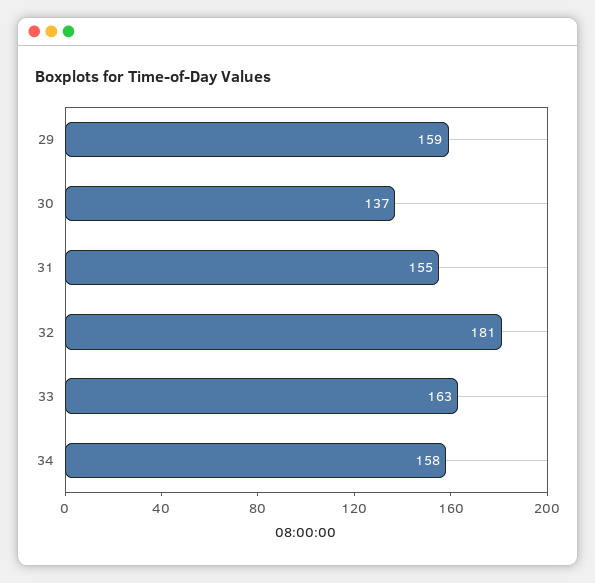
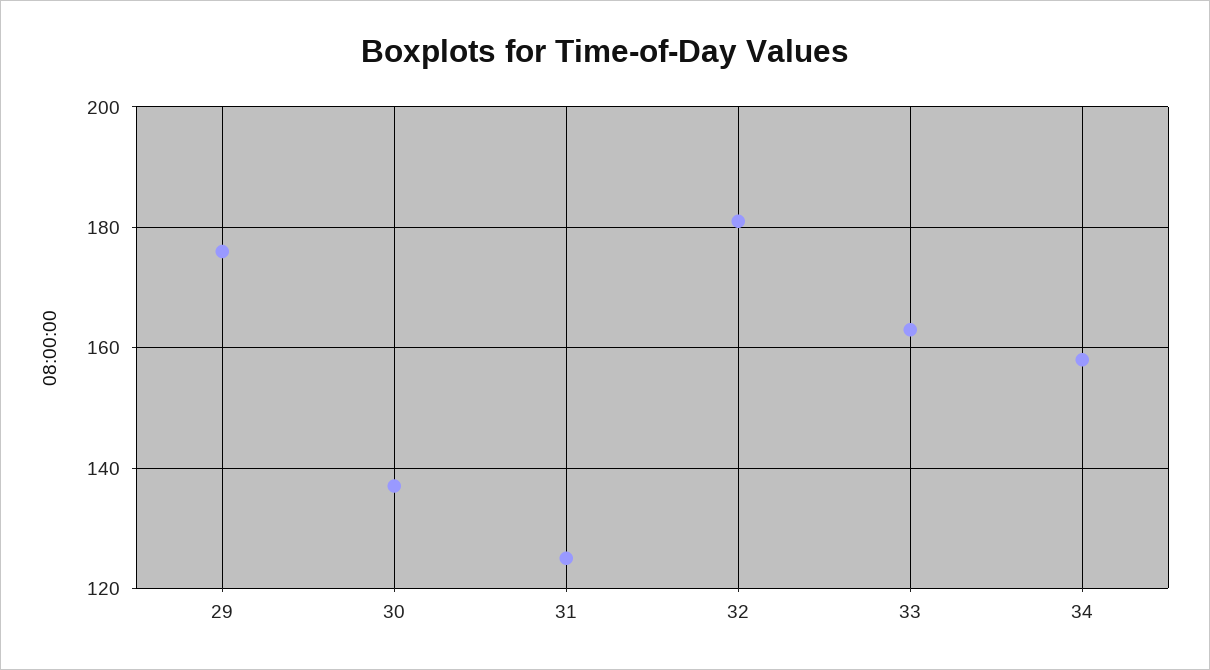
29: 159 -> 175
31: 155 -> 125

